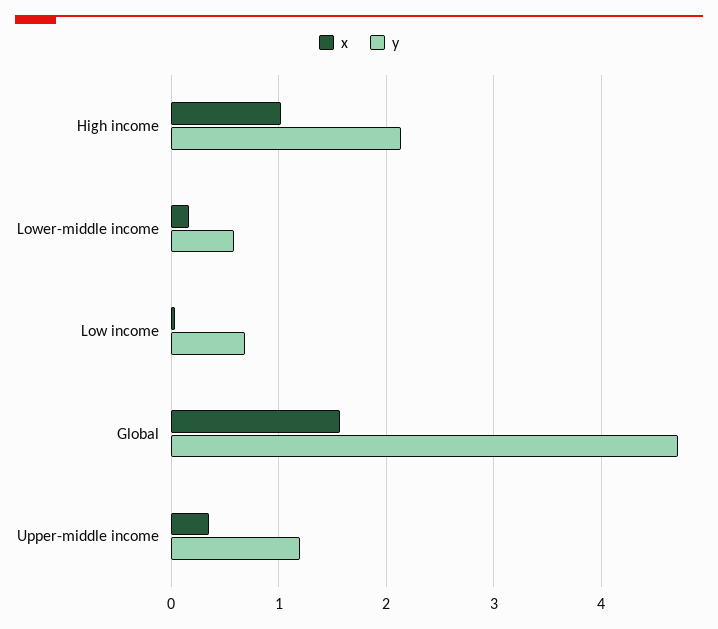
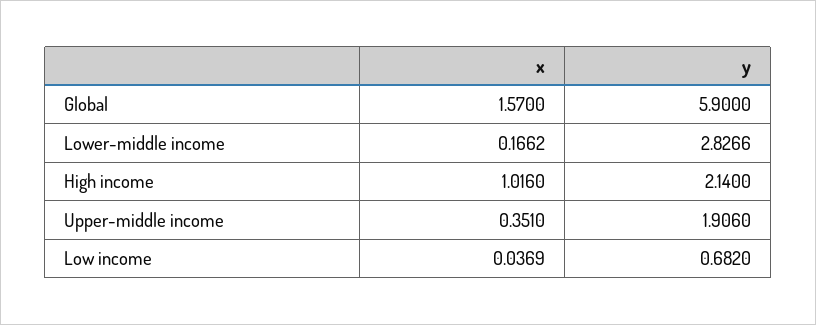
y, Lower-middle income: 0.6 -> 2.8266
y, Global: 4.7 -> 5.9
y, Upper-middle income: 1.2 -> 1.906

